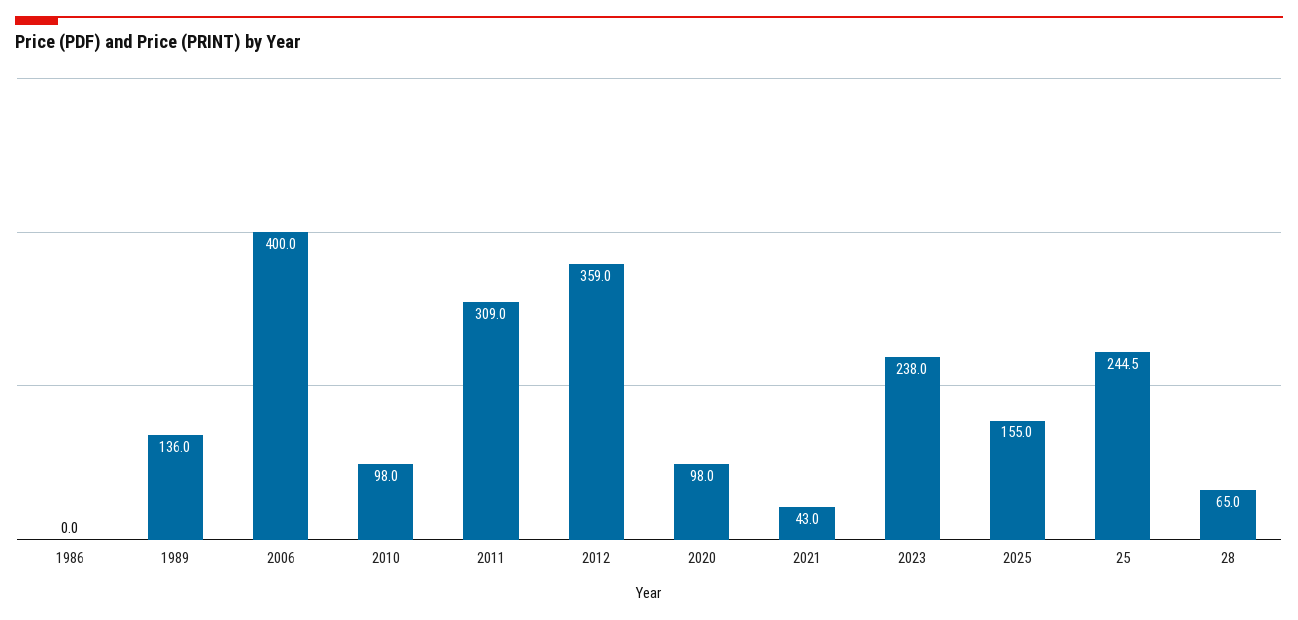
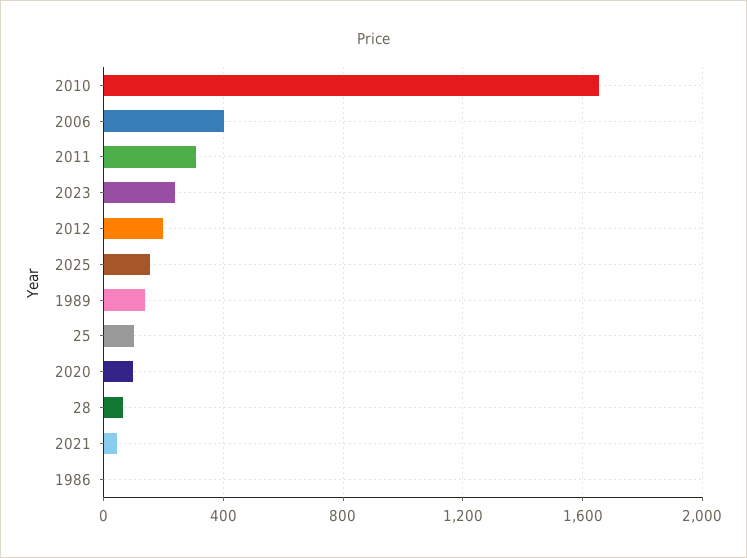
2010: 98 -> 1650
2012: 359 -> 200
25: 244.5 -> 100

